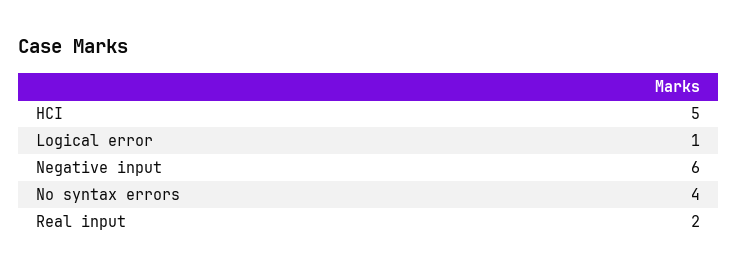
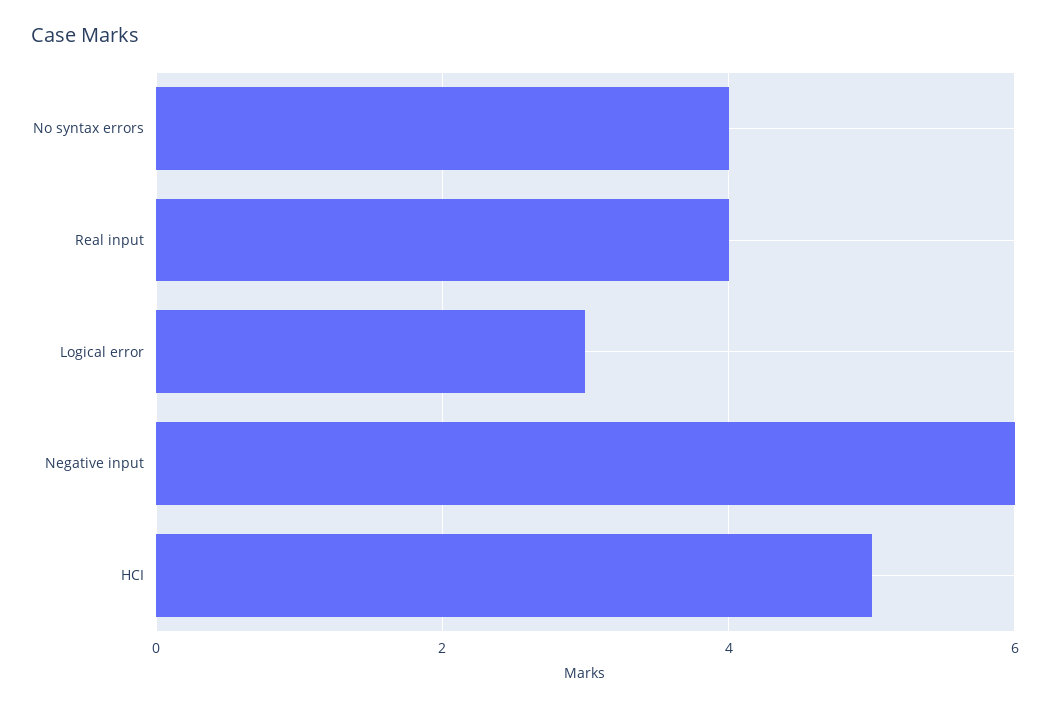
Logical error: 1 -> 3
Real input: 2 -> 4

